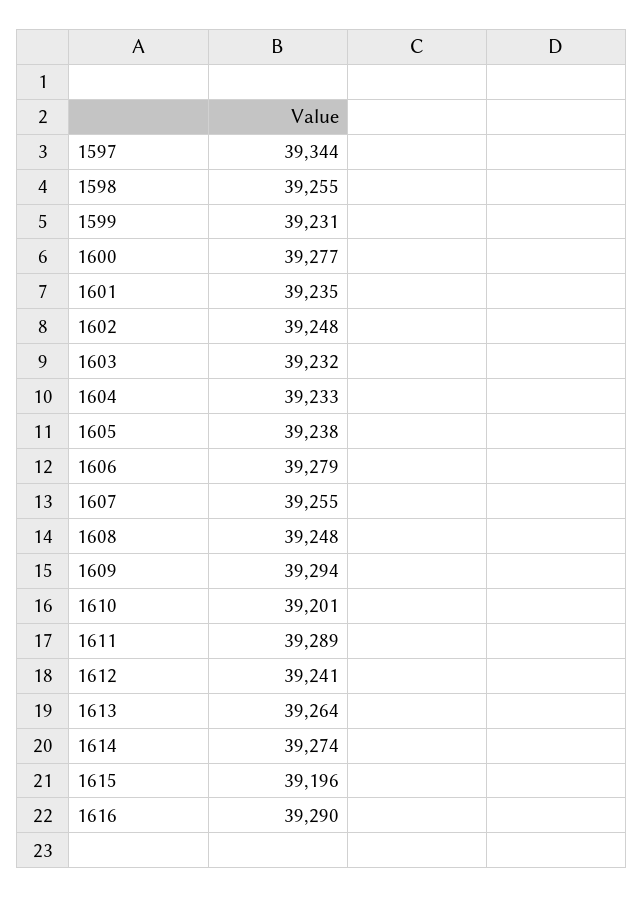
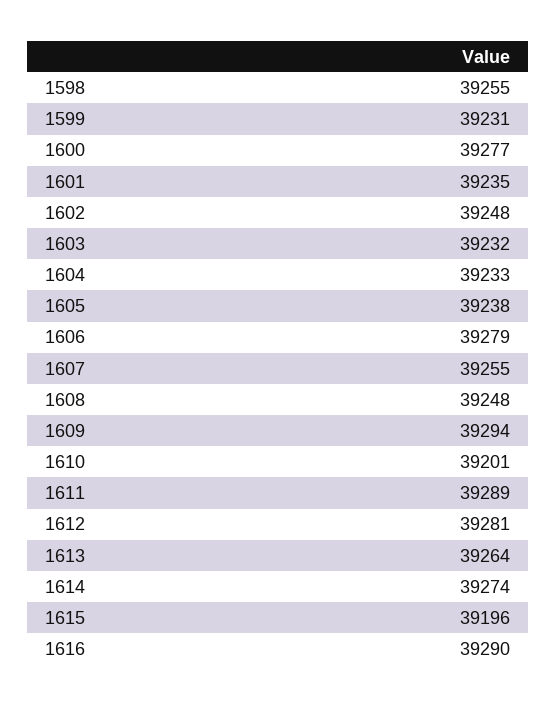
1597: 39344 -> none
1612: 39241 -> 39281

